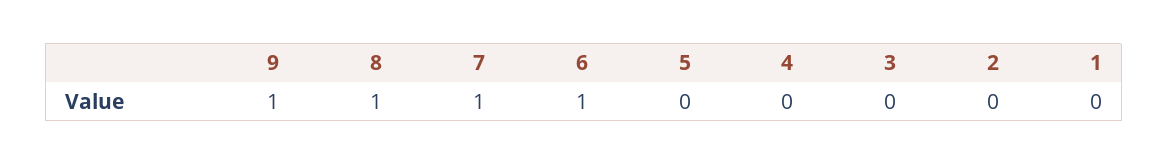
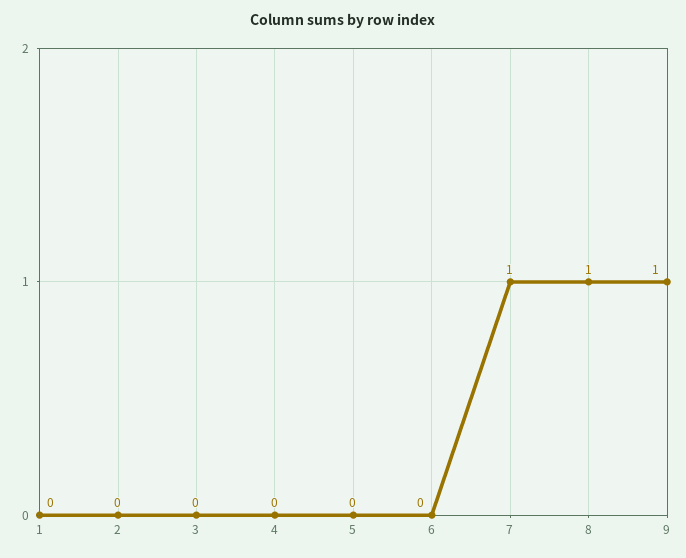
6: 1 -> 0

